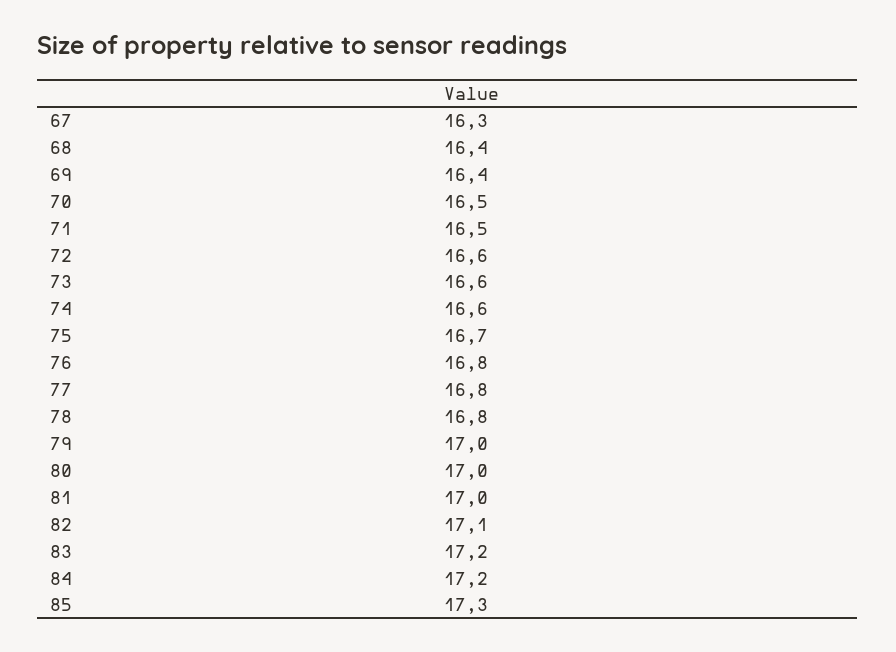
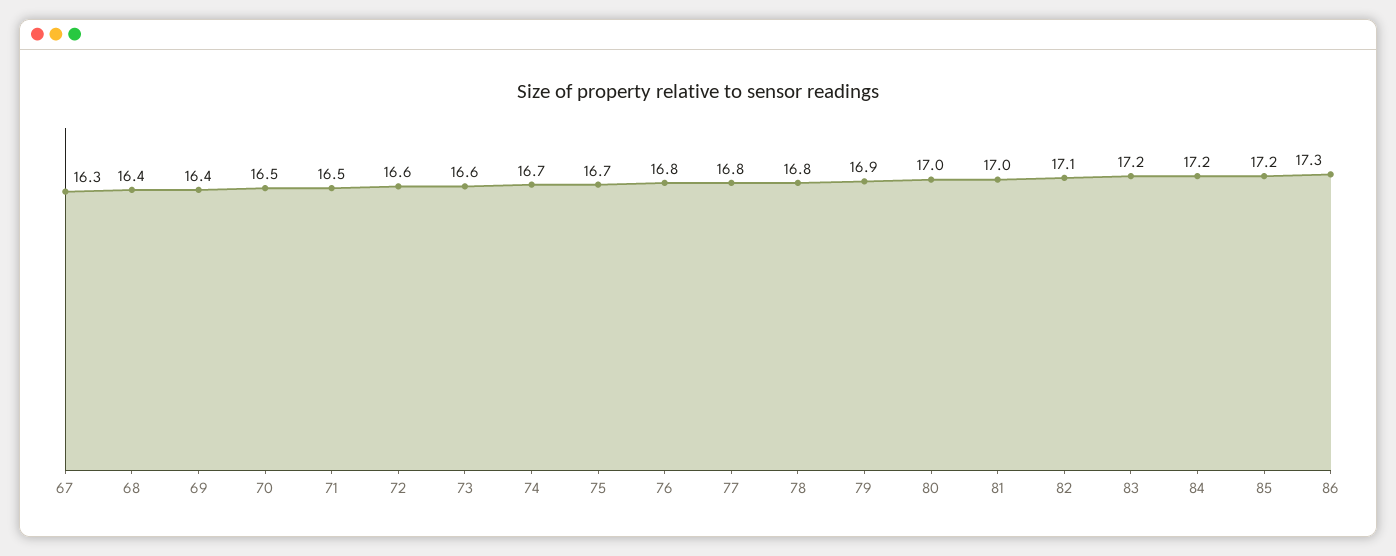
74: 16.6 -> 16.7
79: 17 -> 16.9
85: 17.3 -> 17.2
86: none -> 17.3

